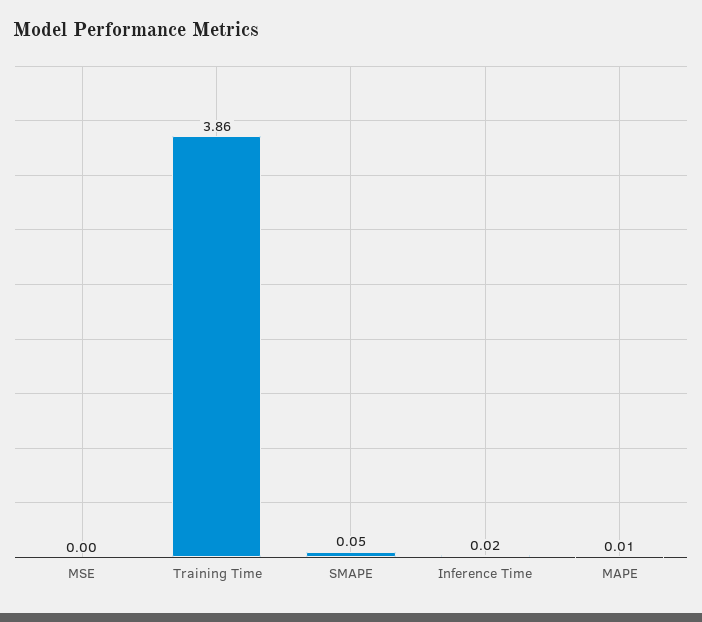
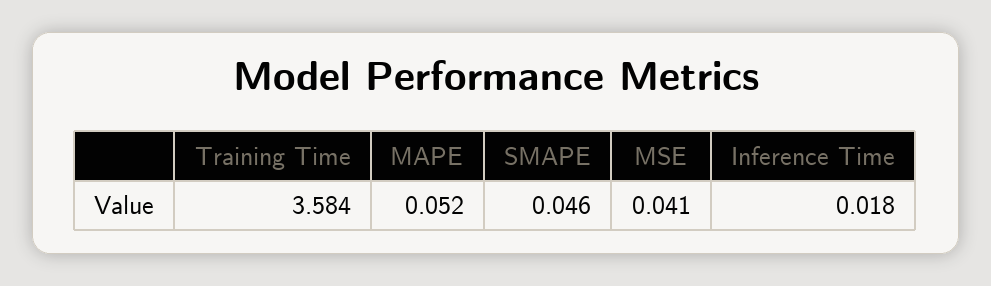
MSE: 0 -> 0.041
Training Time: 3.86 -> 3.584
MAPE: 0.01 -> 0.052

